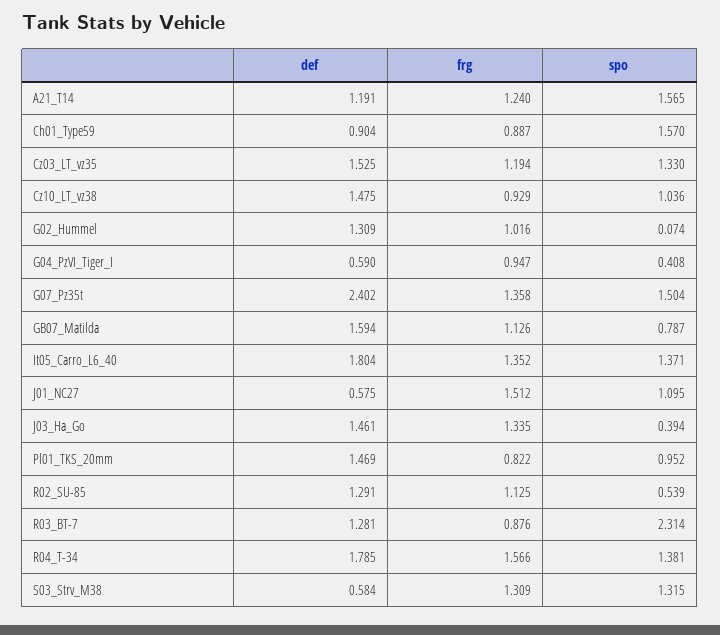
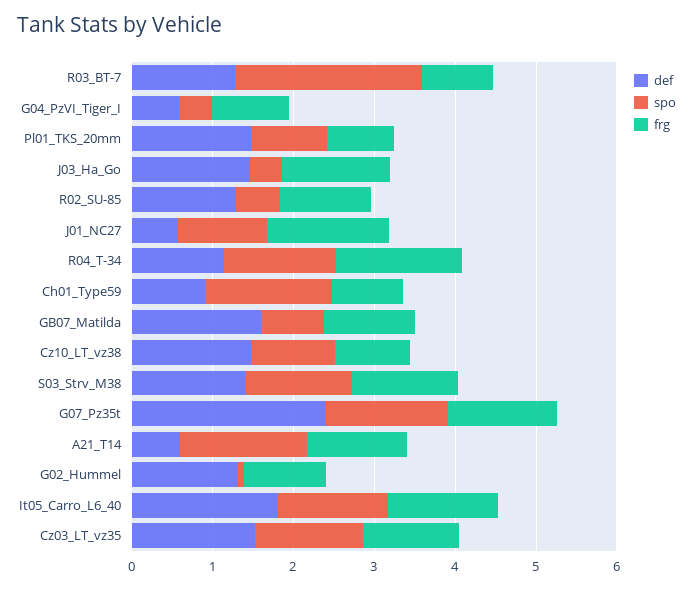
def, A21_T14: 1.191 -> 0.6
def, R04_T-34: 1.785 -> 1.2
def, S03_Strv_M38: 0.584 -> 1.4

